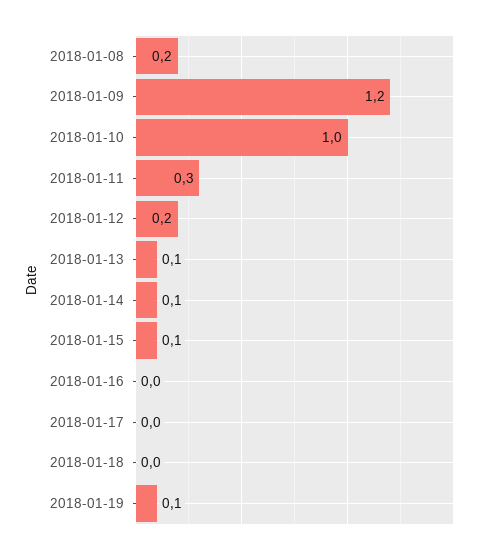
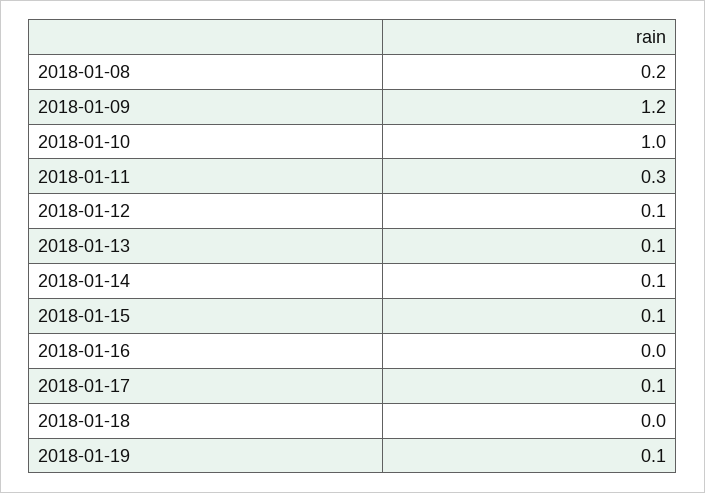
2018-01-12: 0.2 -> 0.1
2018-01-17: 0 -> 0.1

